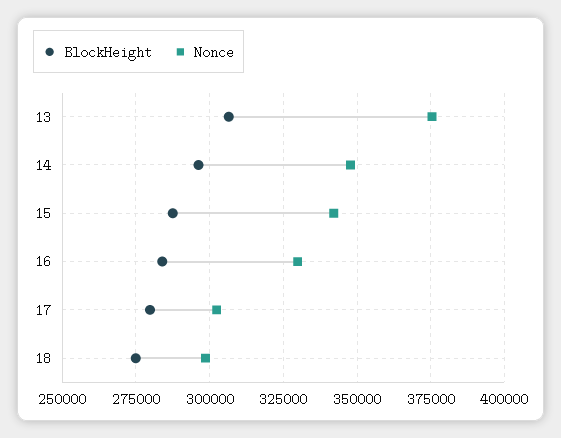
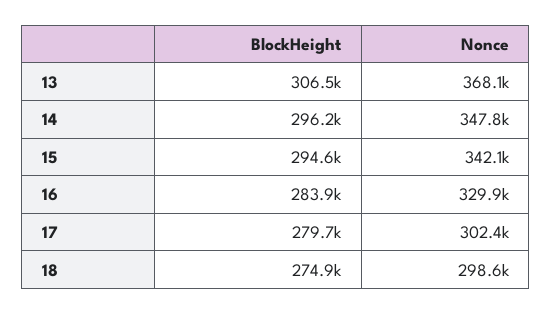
Nonce, 13: 375000 -> 368100
BlockHeight, 15: 287500 -> 294600

